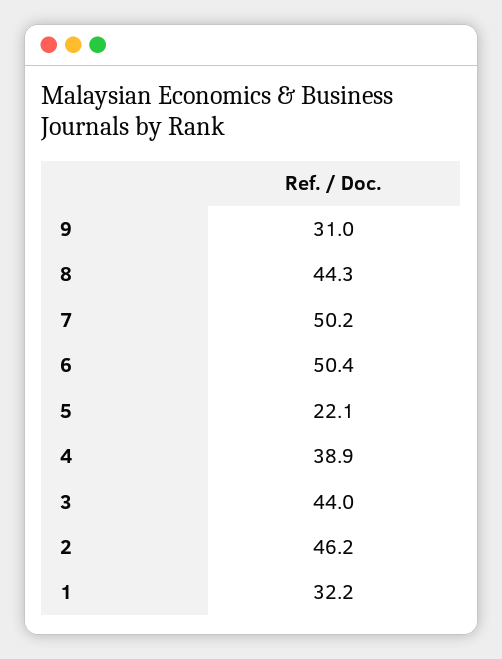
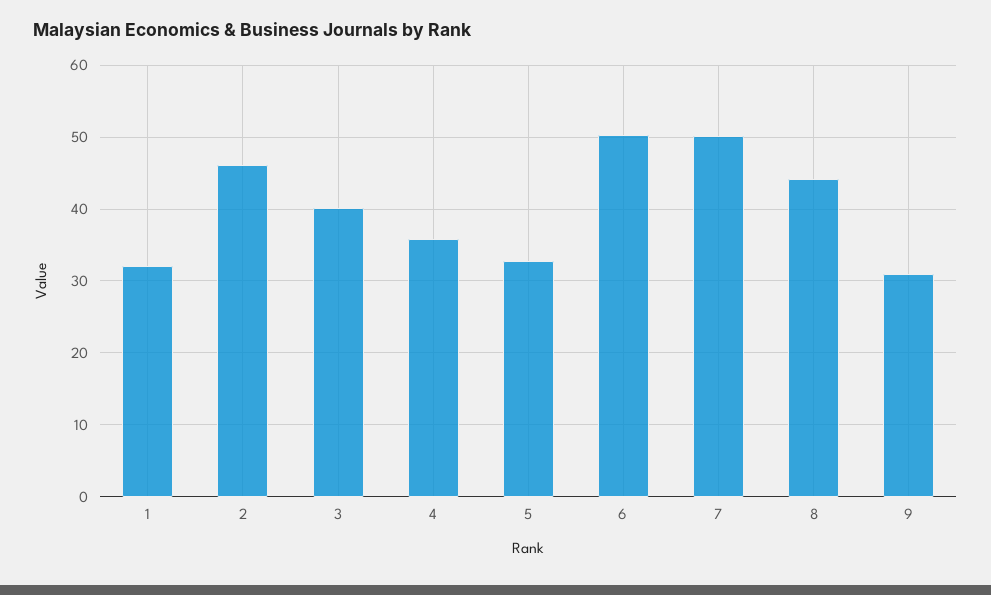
5: 22.1 -> 33
4: 38.9 -> 36
3: 44 -> 40

